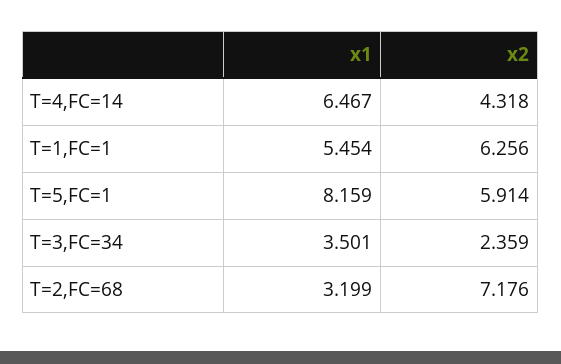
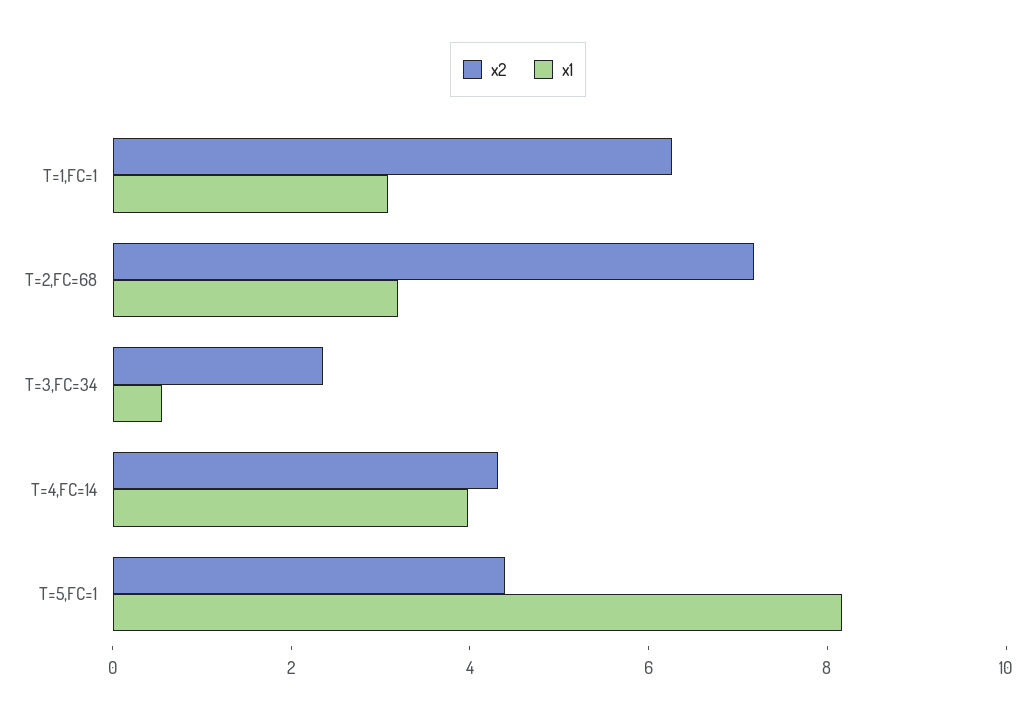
x1, T=4,FC=14: 6.467 -> 4
x1, T=1,FC=1: 5.454 -> 3
x2, T=5,FC=1: 5.914 -> 4.5
x1, T=3,FC=34: 3.501 -> 0.5

